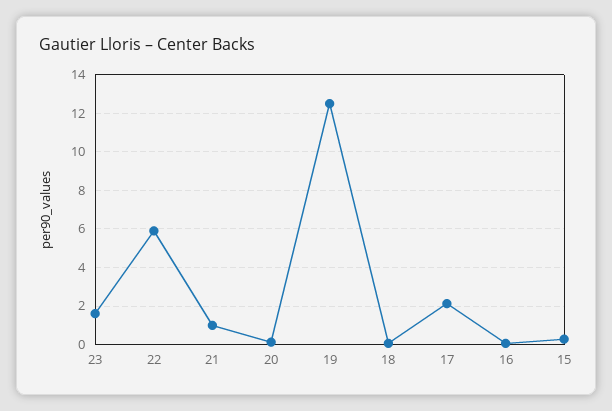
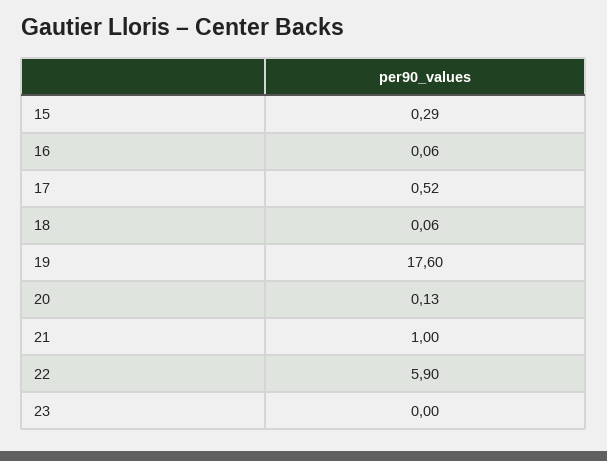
23: 1.5 -> 0
19: 12.5 -> 17.6
17: 2 -> 0.52

